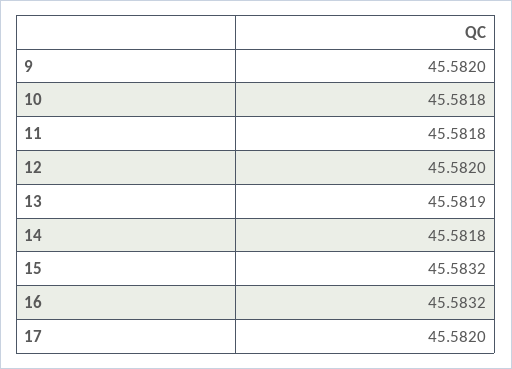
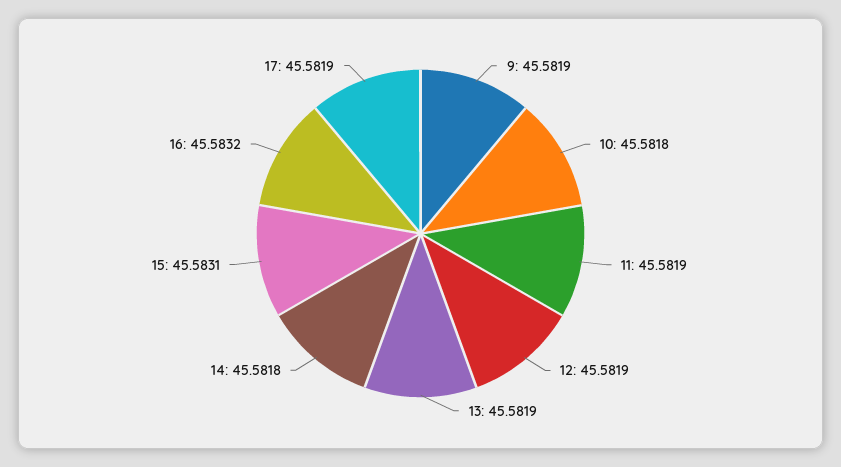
9: 45.582 -> 45.5819
11: 45.5818 -> 45.5819
12: 45.582 -> 45.5819
15: 45.5832 -> 45.5831
17: 45.582 -> 45.5819

